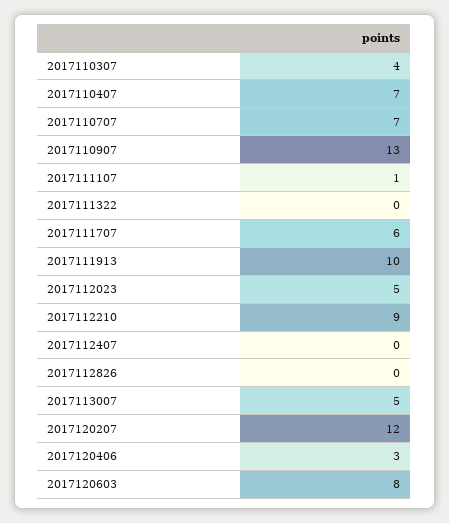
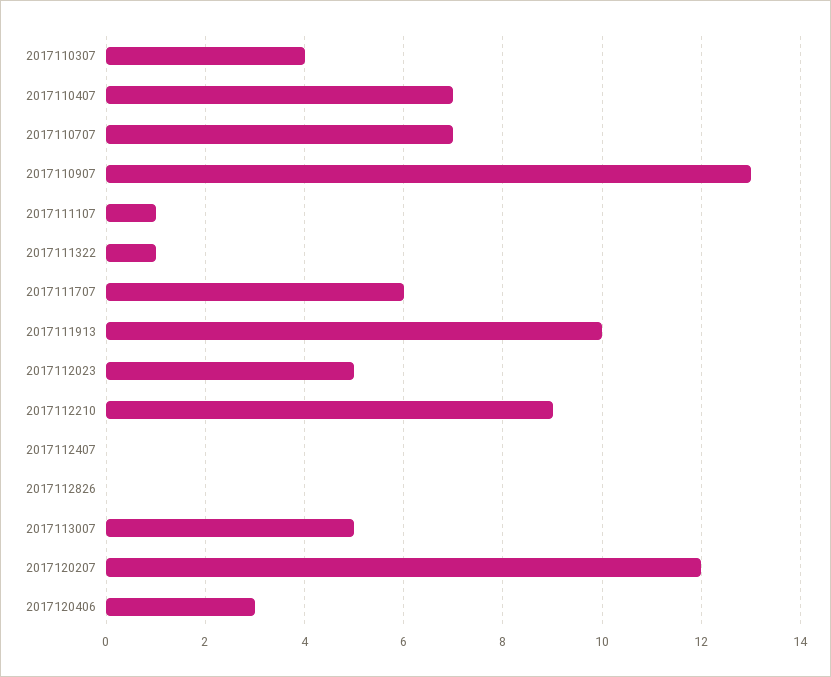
2017111322: 0 -> 1
2017120603: 8 -> none

